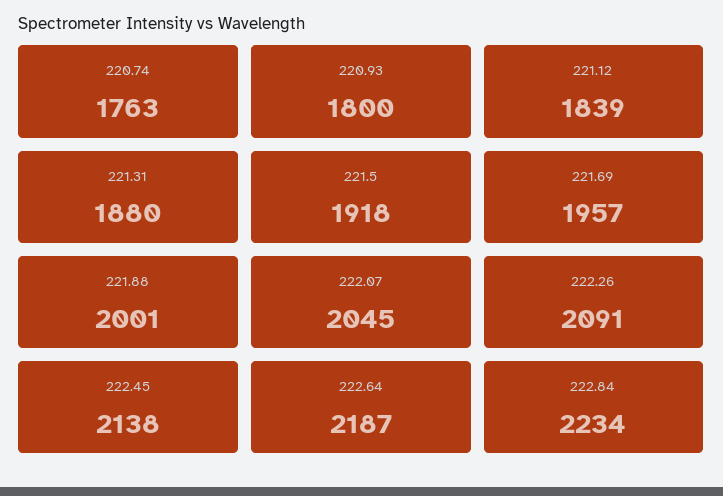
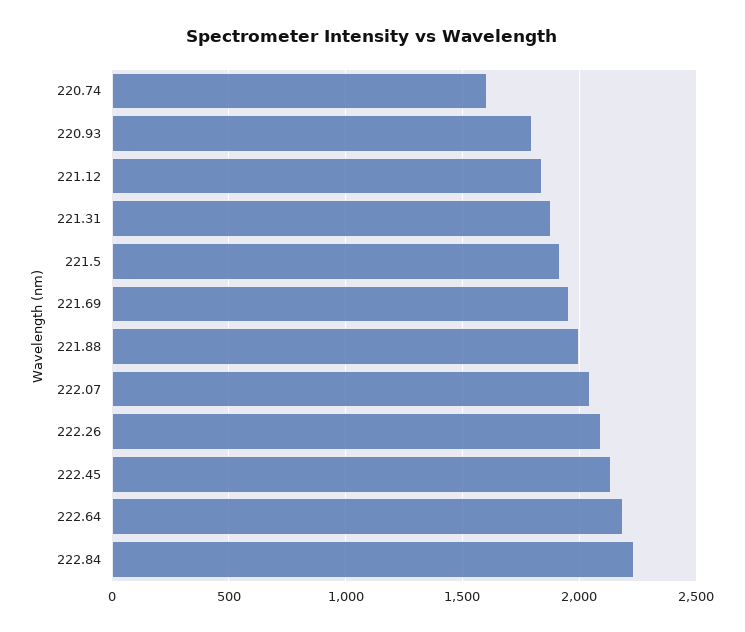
220.74: 1763 -> 1600

